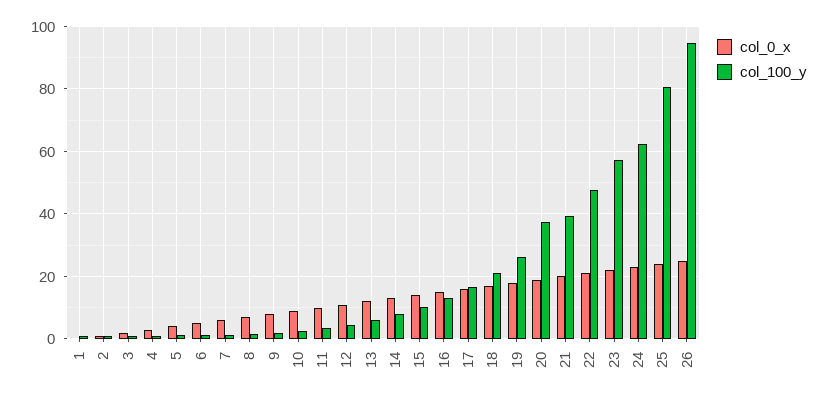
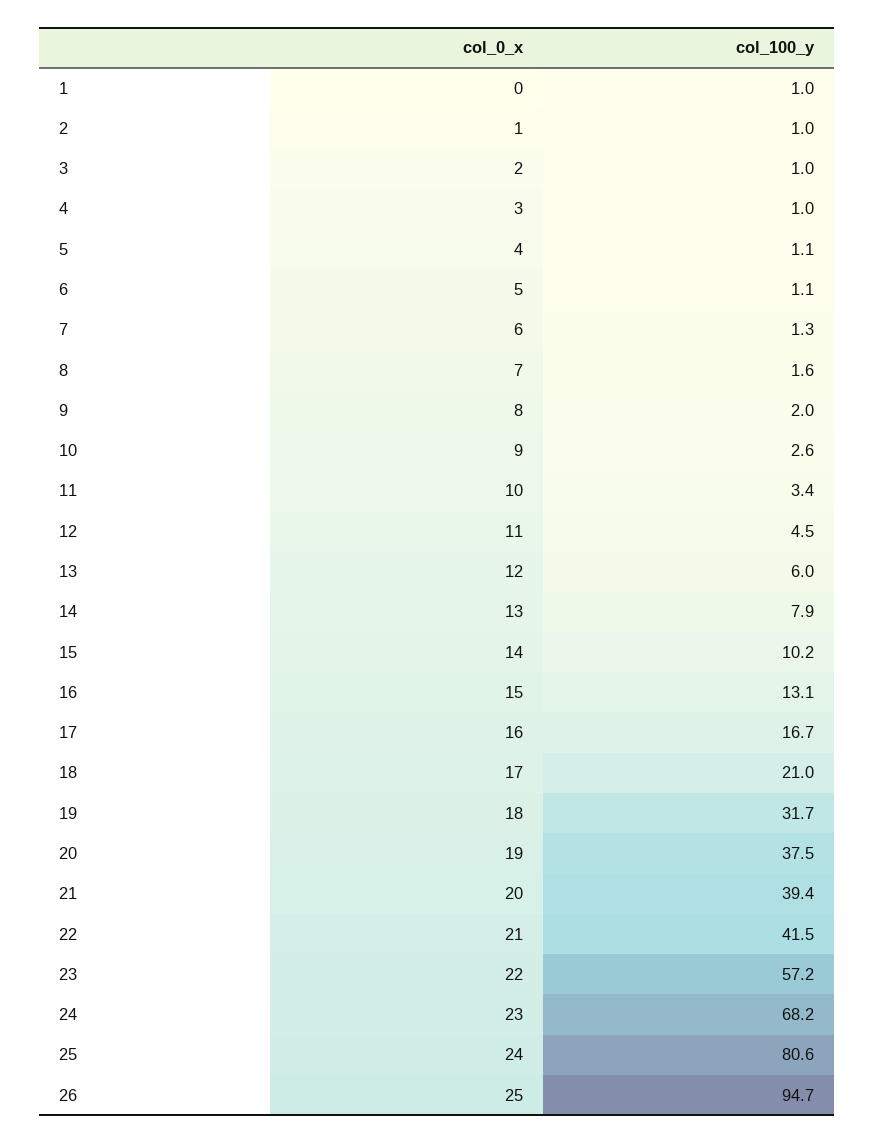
col_100_y, 19: 26 -> 31.7
col_100_y, 22: 48 -> 41.5
col_100_y, 24: 62 -> 68.2

